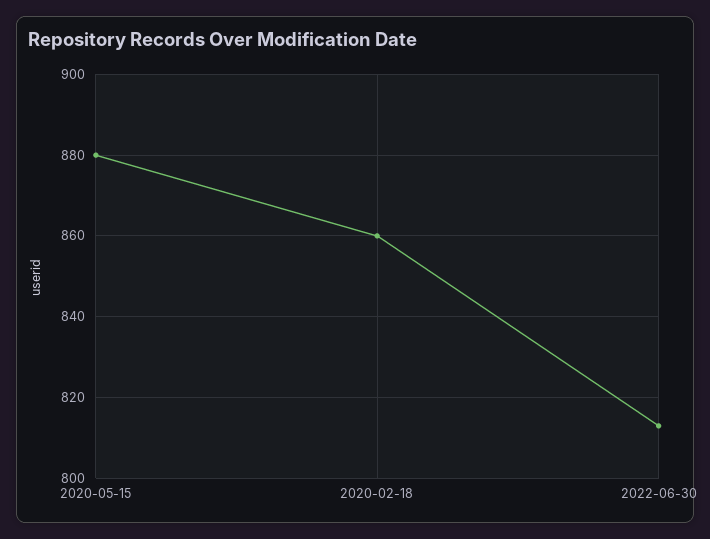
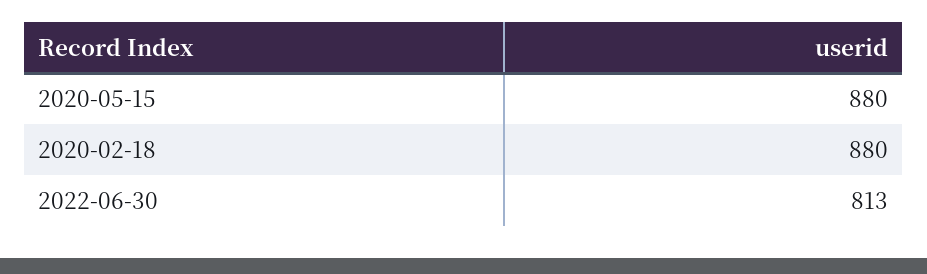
2020-02-18: 860 -> 880

